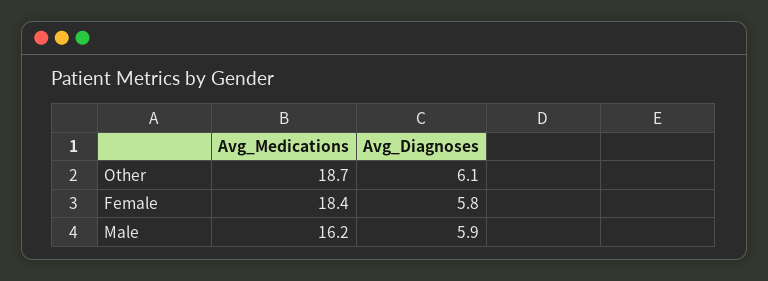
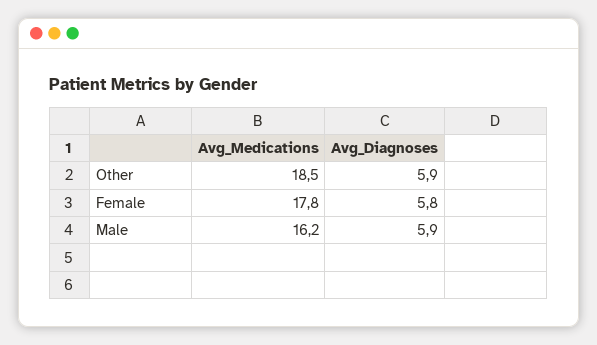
Avg_Medications, Other: 18.7 -> 18.5
Avg_Diagnoses, Other: 6.1 -> 5.9
Avg_Medications, Female: 18.4 -> 17.8

